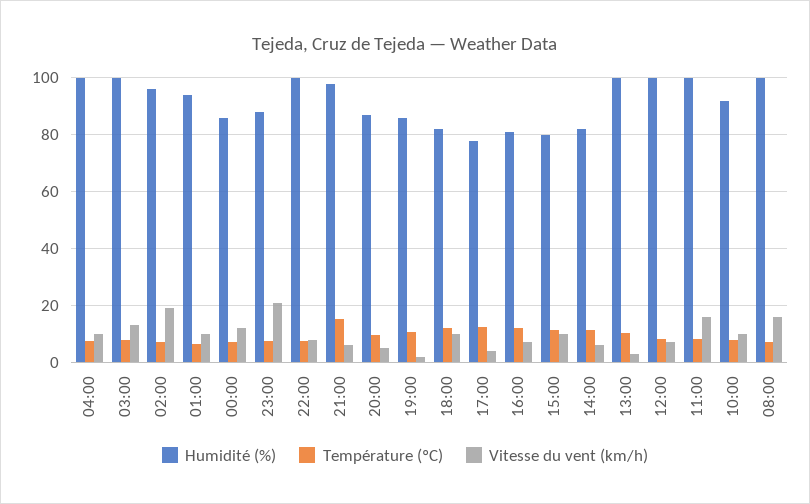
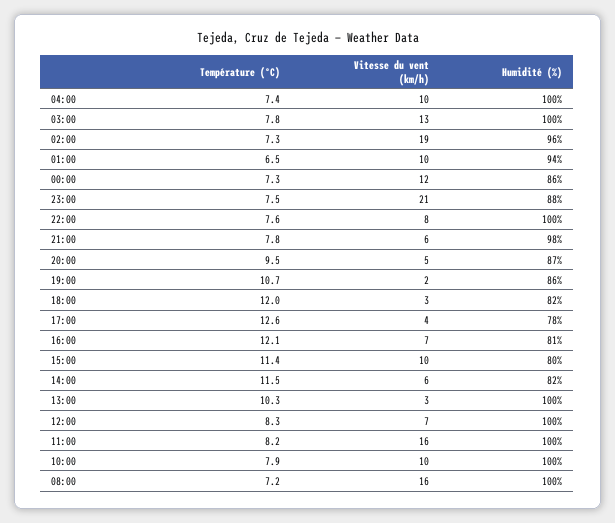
Température (ºC), 21:00: 15 -> 7.8
Vitesse du vent (km/h), 18:00: 10 -> 3
Humidité (%), 10:00: 92.5 -> 100

